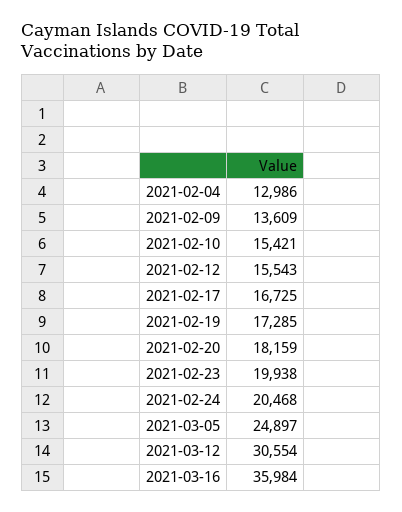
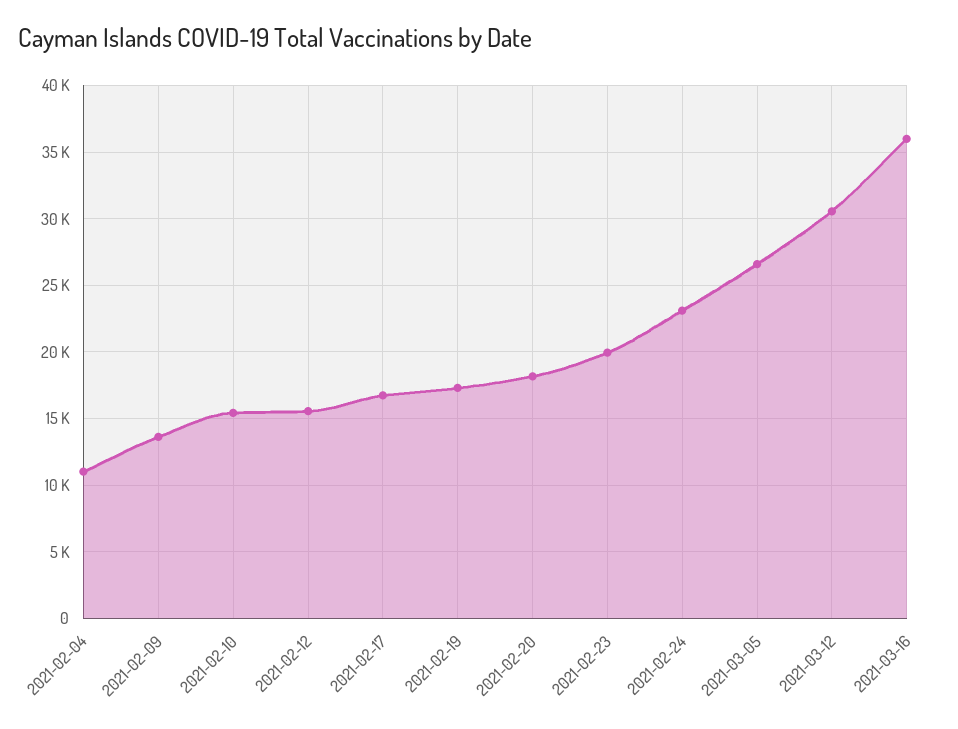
2021-02-04: 12986 -> 11000
2021-02-24: 20468 -> 23000
2021-03-05: 24897 -> 26500

